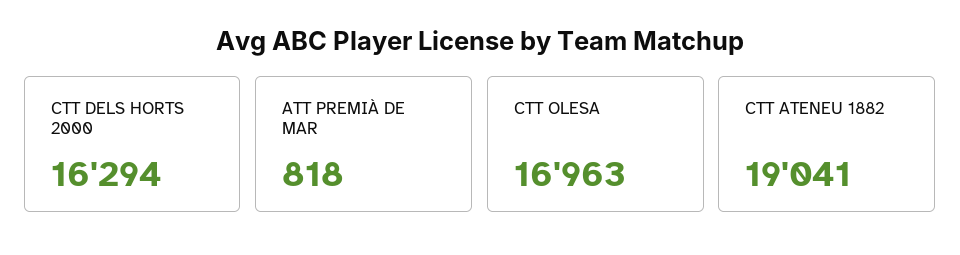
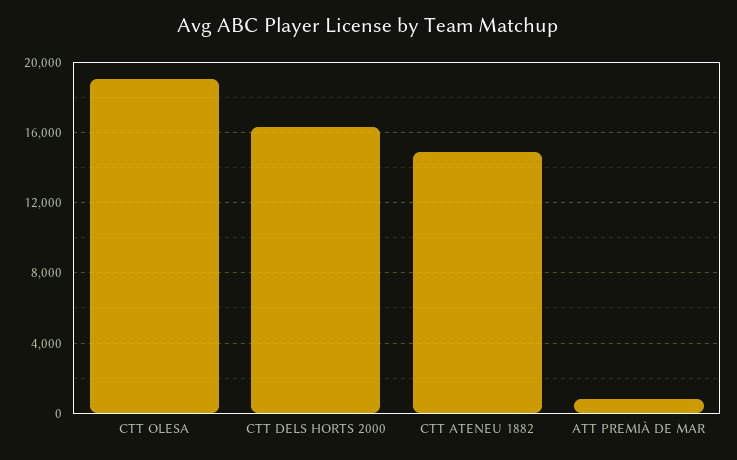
CTT OLESA: 16963 -> 19000
CTT ATENEU 1882: 19041 -> 15000

